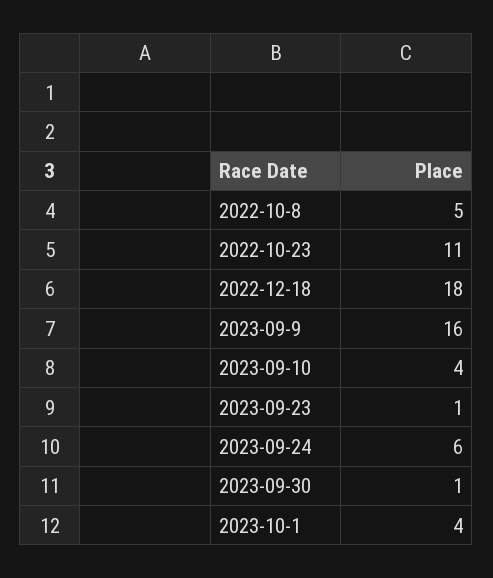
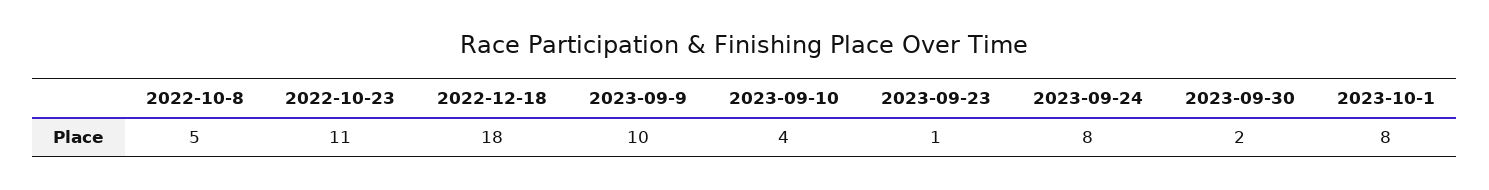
2023-09-9: 16 -> 10
2023-09-24: 6 -> 8
2023-09-30: 1 -> 2
2023-10-1: 4 -> 8

